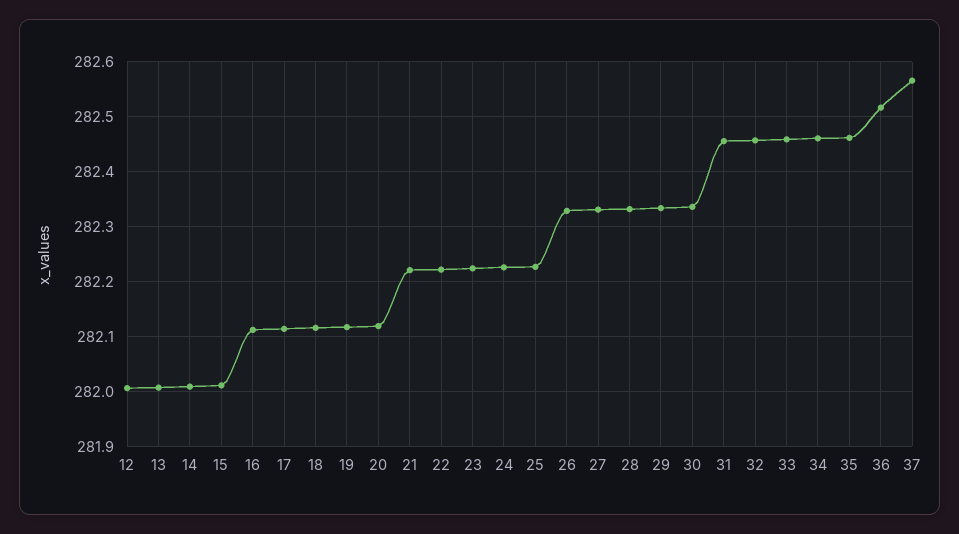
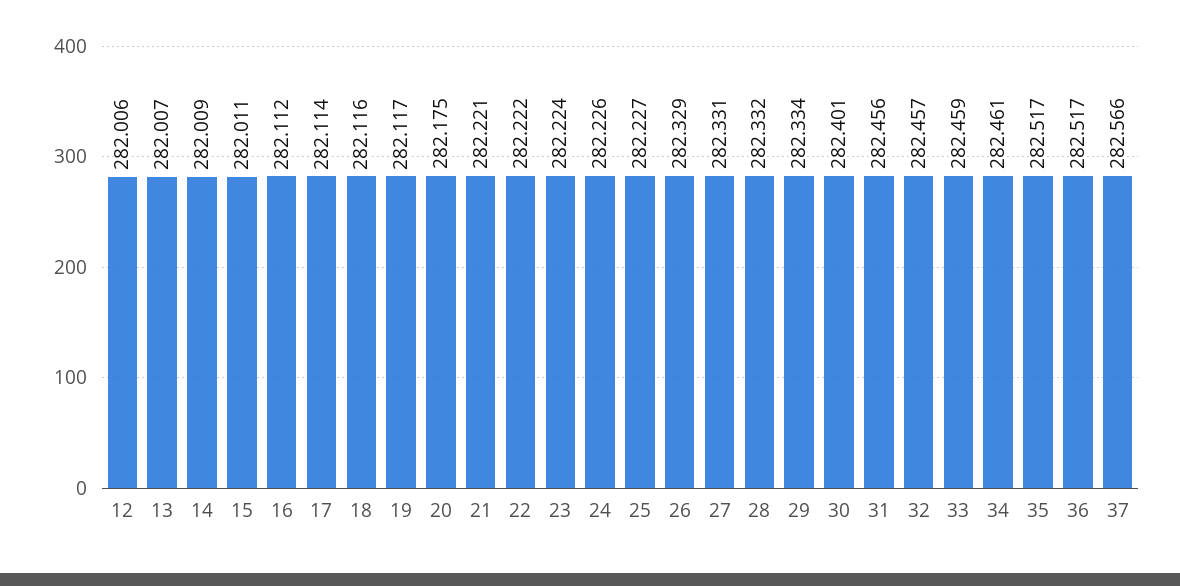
20: 282.12 -> 282.175
30: 282.34 -> 282.401
35: 282.46 -> 282.517

